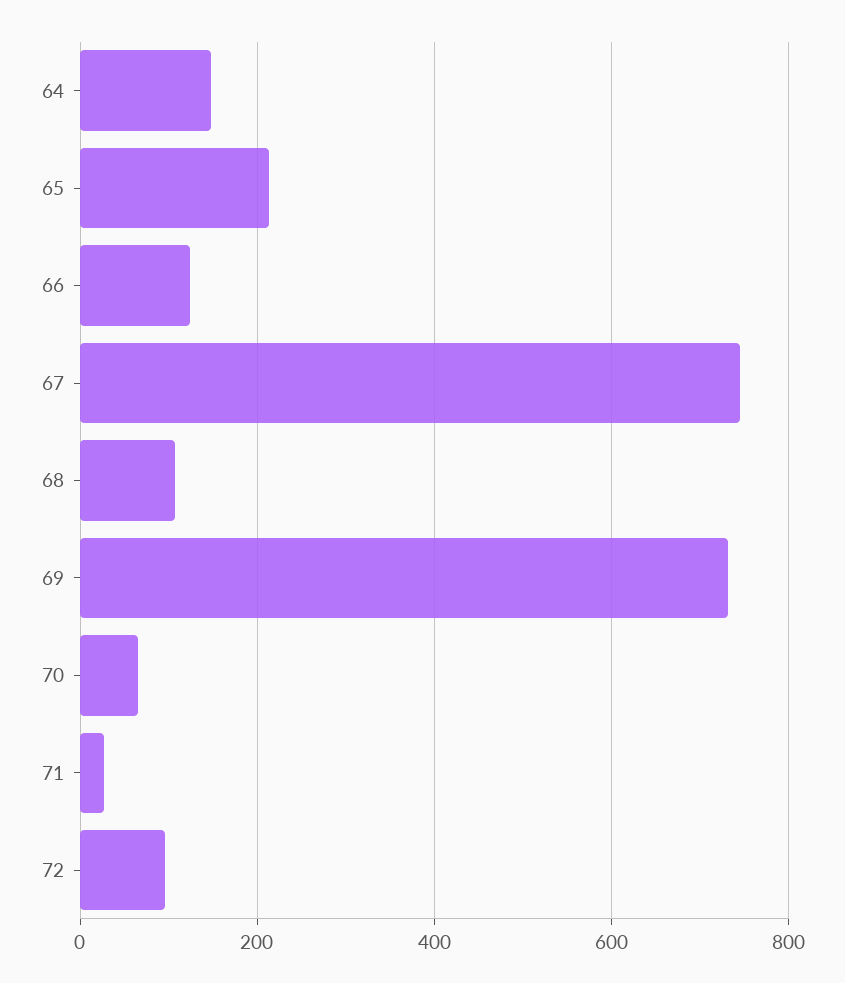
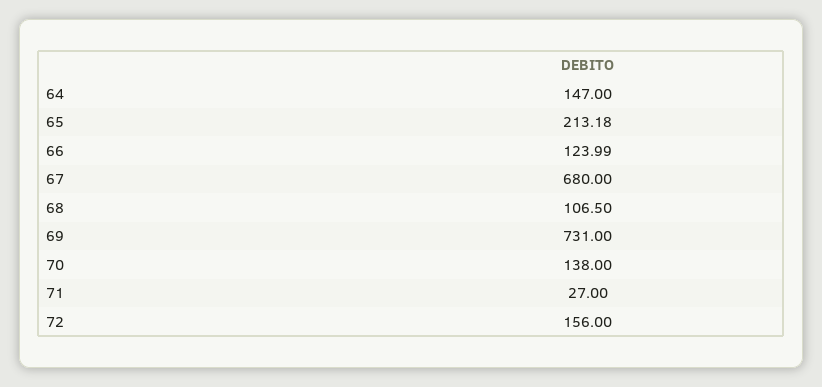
67: 740 -> 680
70: 60 -> 138
72: 100 -> 156

